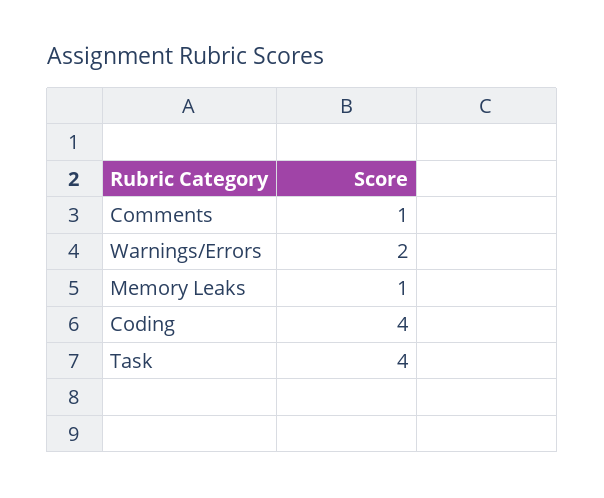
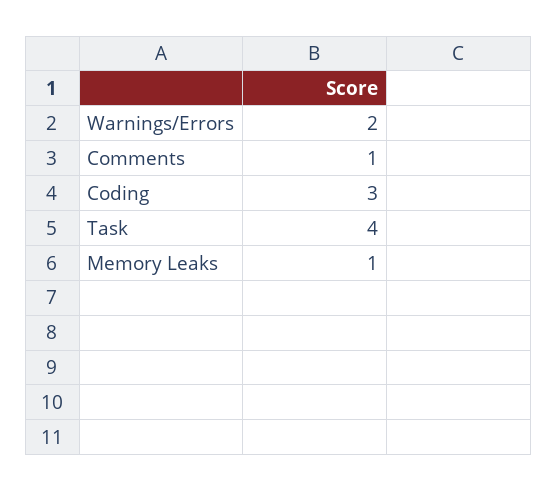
Coding: 4 -> 3

